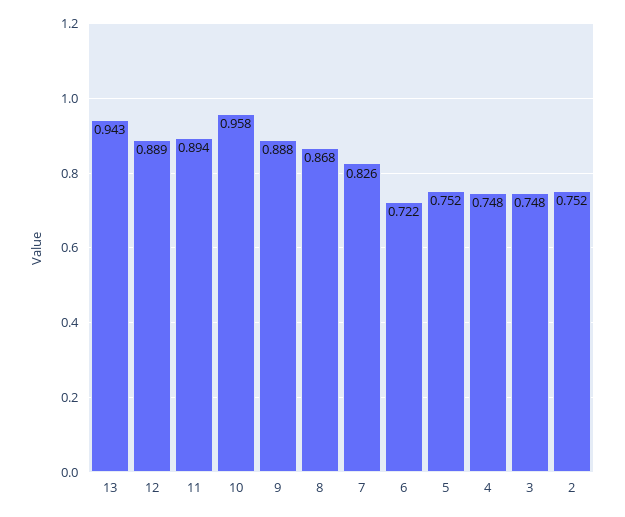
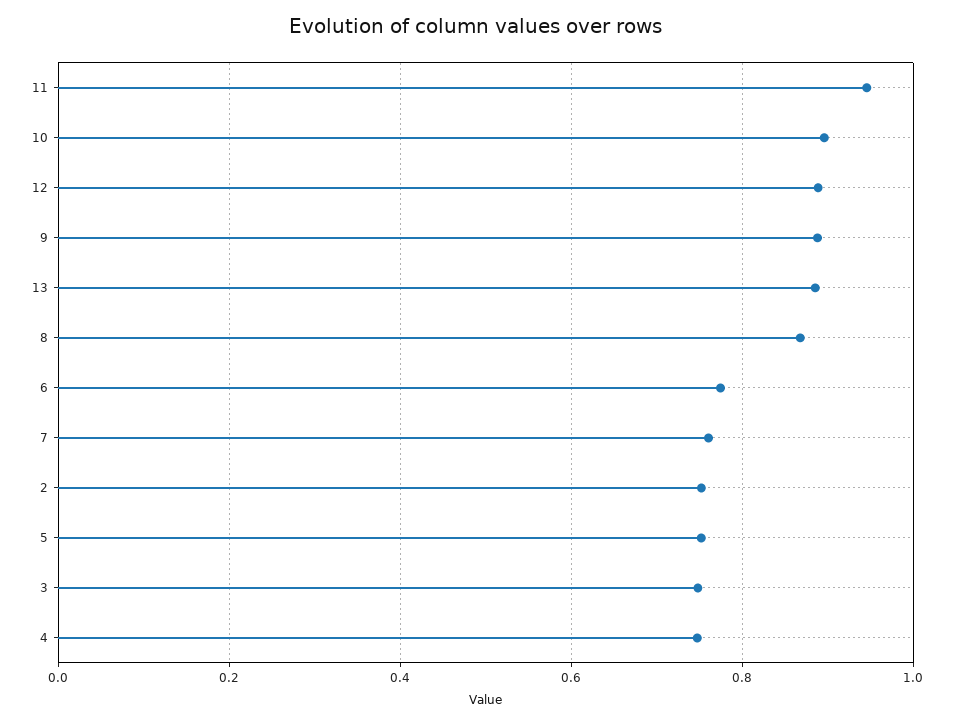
13: 0.943 -> 0.88
11: 0.894 -> 0.94
10: 0.958 -> 0.9
7: 0.826 -> 0.76
6: 0.722 -> 0.78

